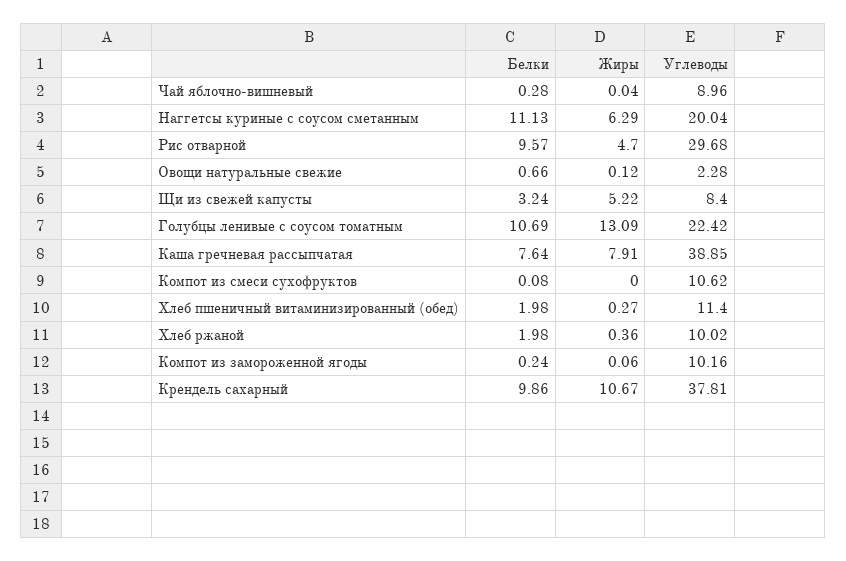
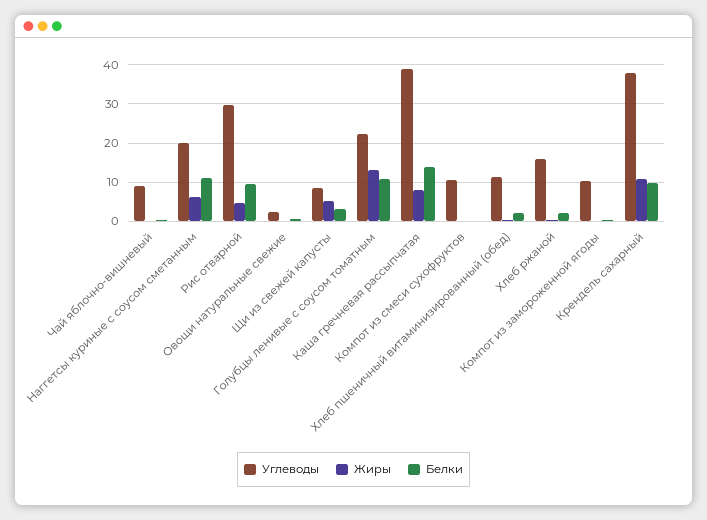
Белки, Каша гречневая рассыпчатая: 7.64 -> 14
Углеводы, Хлеб ржаной: 10.02 -> 16

